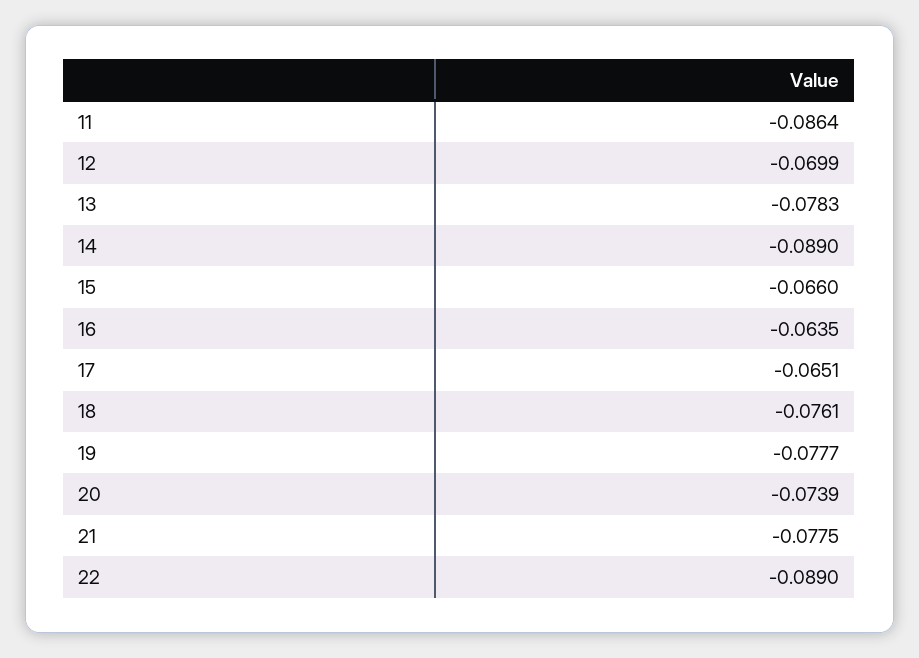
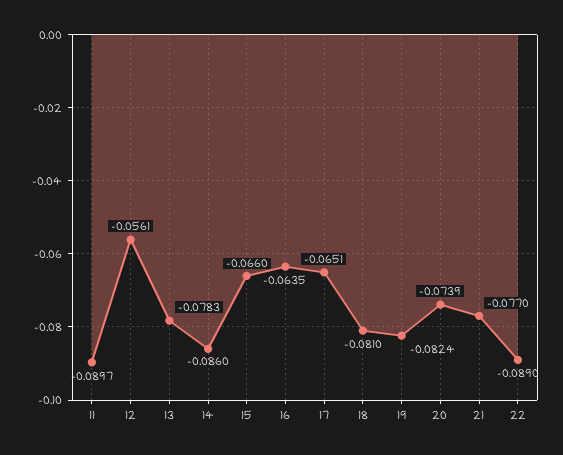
11: -0.0864 -> -0.0897
12: -0.0699 -> -0.0561
14: -0.089 -> -0.086
18: -0.0761 -> -0.081
19: -0.0777 -> -0.0824
21: -0.0775 -> -0.077

